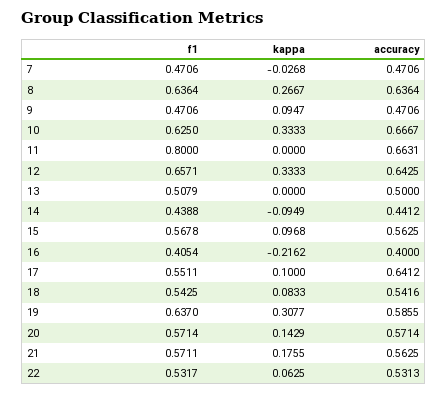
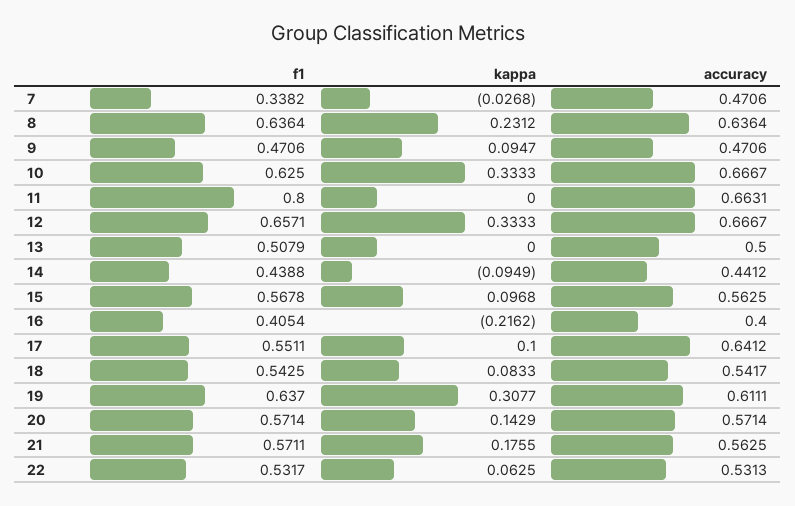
f1, 7: 0.4706 -> 0.3382
kappa, 8: 0.2667 -> 0.2312
accuracy, 12: 0.6425 -> 0.6667
accuracy, 18: 0.5416 -> 0.5417
accuracy, 19: 0.5855 -> 0.6111

